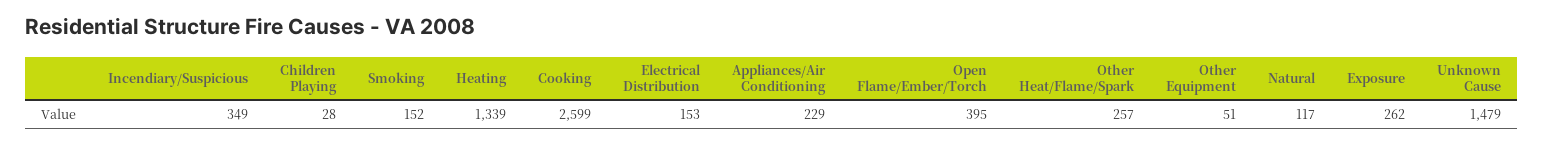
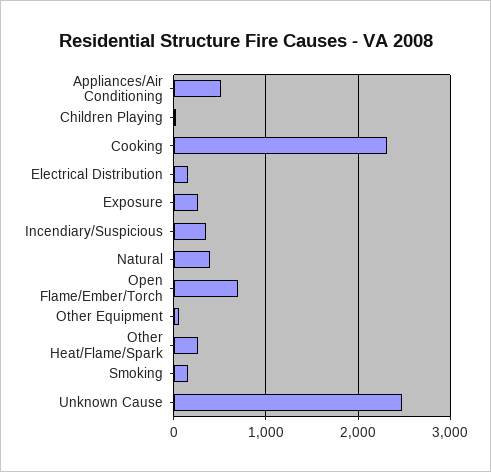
Heating: 1339 -> none
Cooking: 2599 -> 2300
Appliances/Air Conditioning: 229 -> 500
Open Flame/Ember/Torch: 395 -> 700
Natural: 117 -> 400
Unknown Cause: 1479 -> 2500

